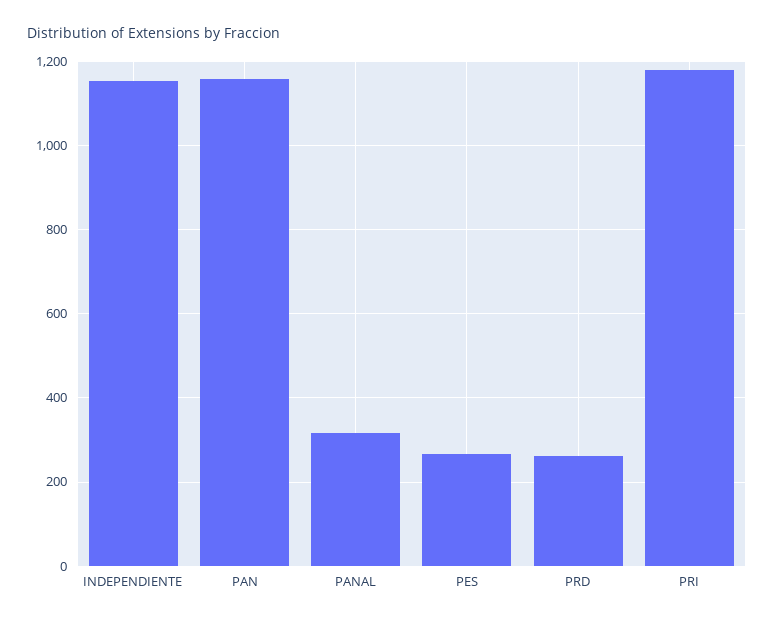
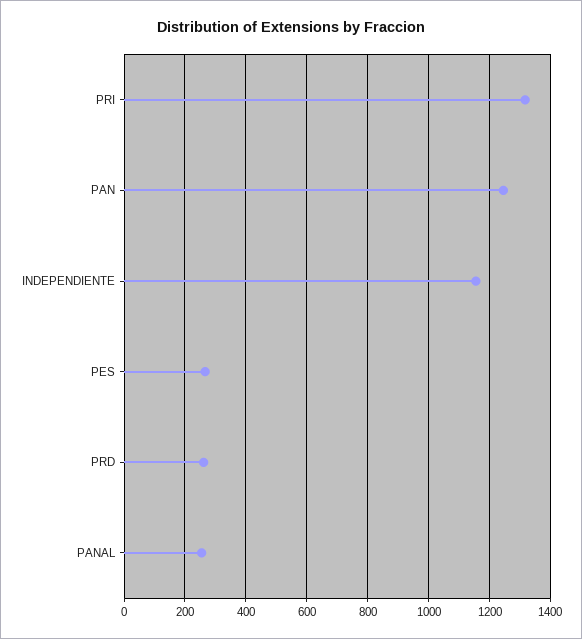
PAN: 1160 -> 1240
PANAL: 320 -> 260
PRI: 1180 -> 1320

